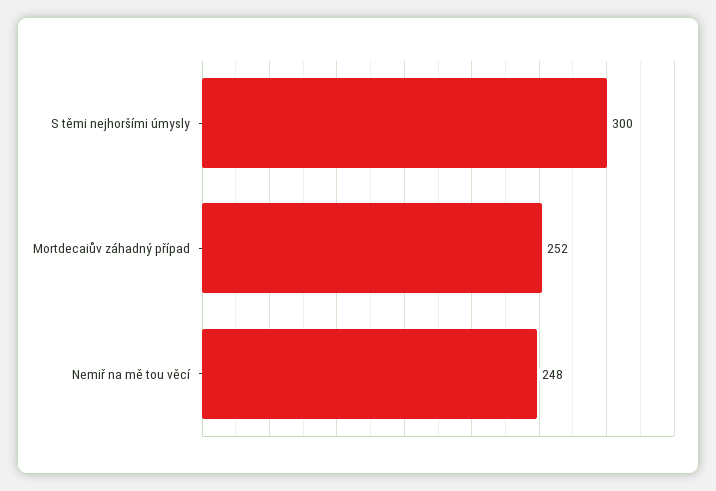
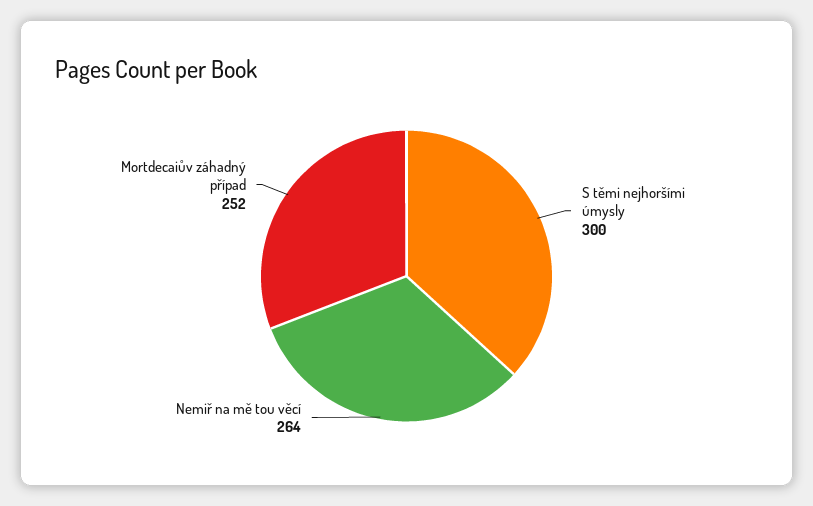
Nemiř na mě tou věcí: 248 -> 264

